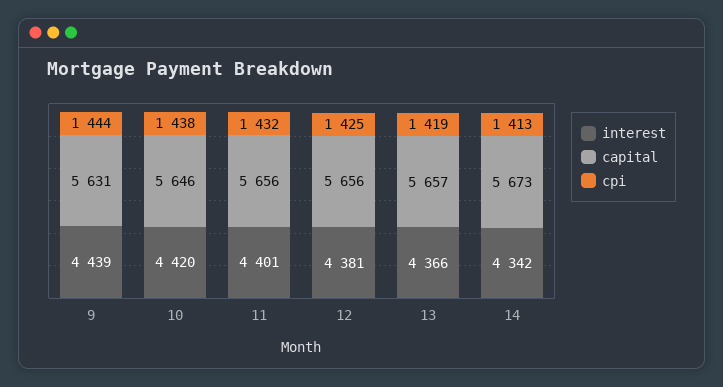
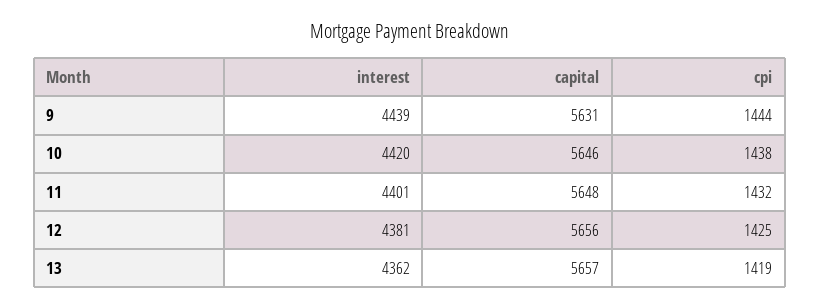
capital, 11: 5656 -> 5648
interest, 13: 4366 -> 4362
interest, 14: 4342 -> none
capital, 14: 5673 -> none
cpi, 14: 1413 -> none

